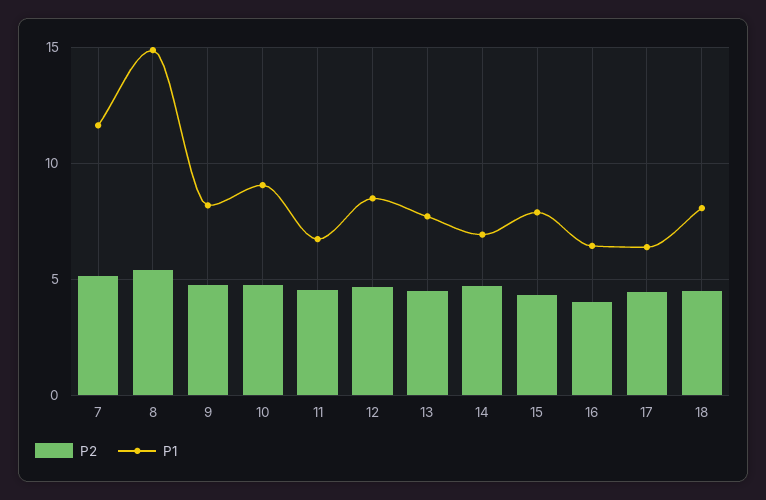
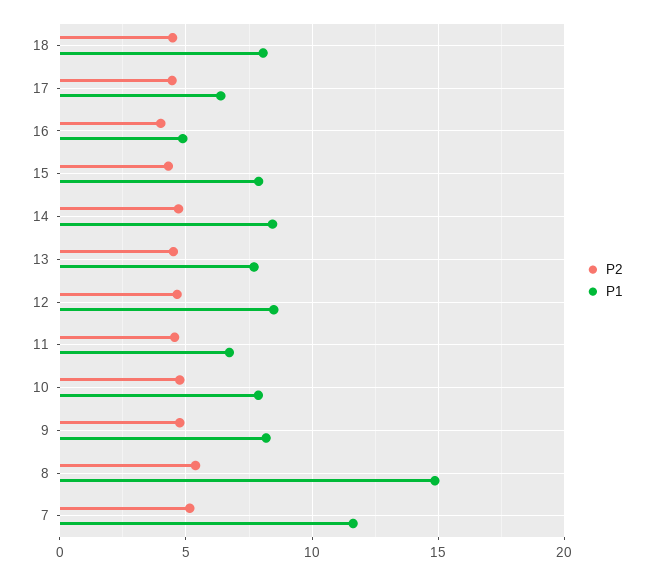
P1, 10: 9 -> 8
P1, 14: 7 -> 8.5
P1, 16: 6.5 -> 5

